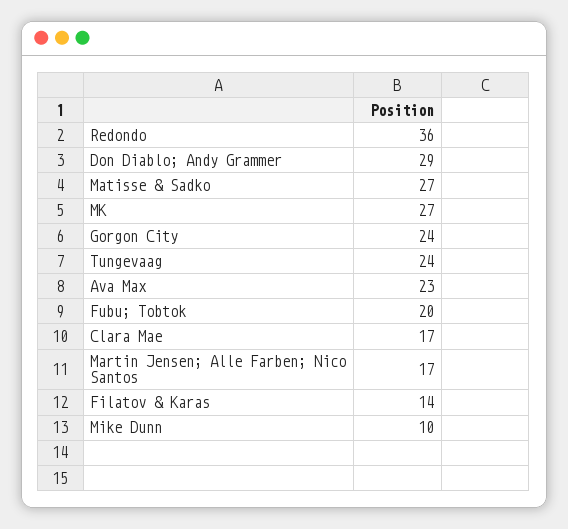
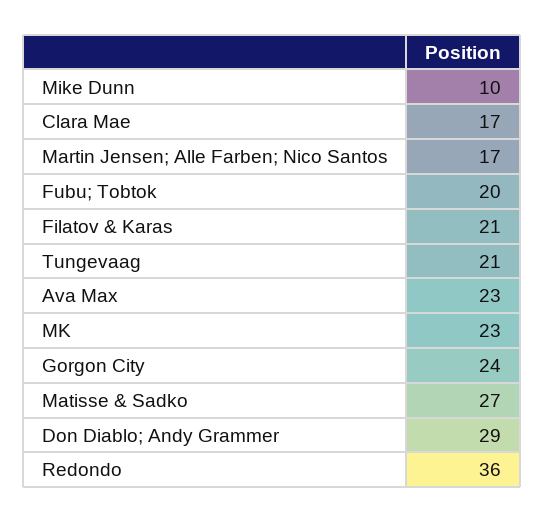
MK: 27 -> 23
Tungevaag: 24 -> 21
Filatov & Karas: 14 -> 21

